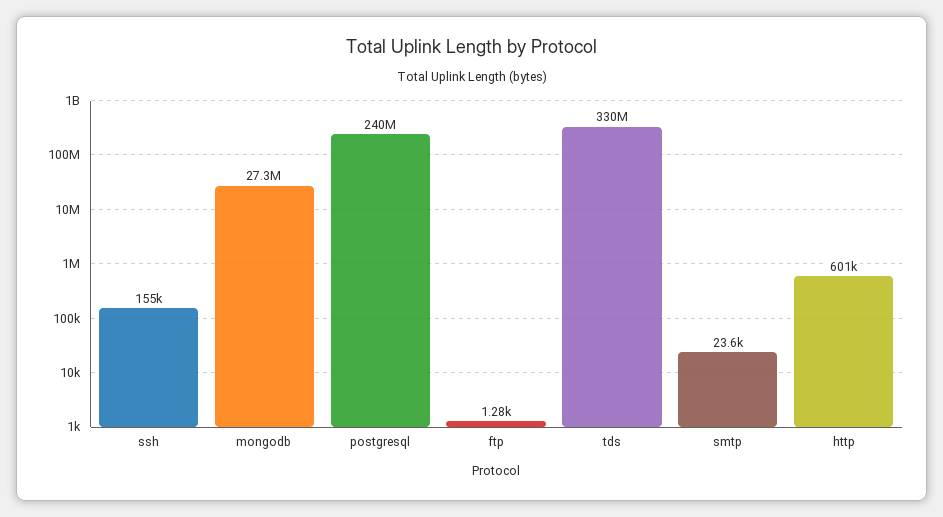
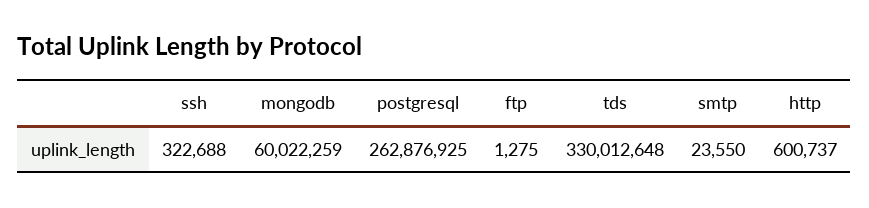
ssh: 155000 -> 322688
mongodb: 27300000 -> 60022259
postgresql: 240000000 -> 262876925

